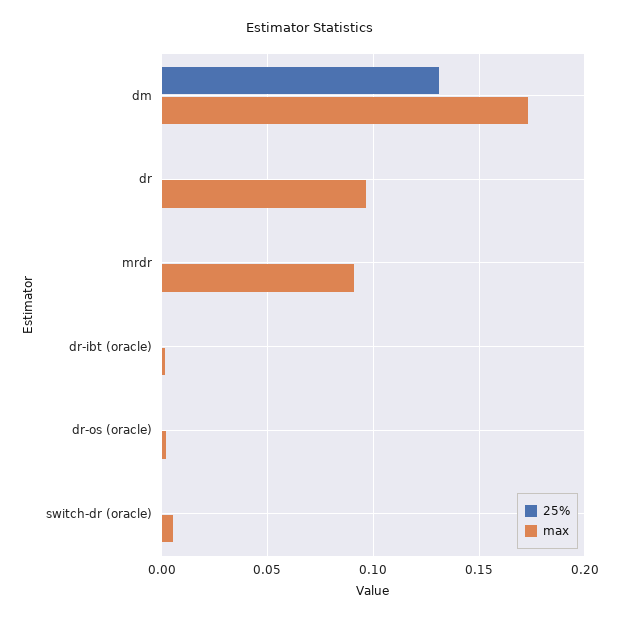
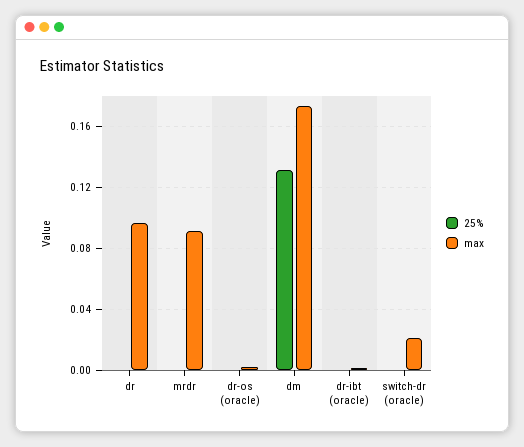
max, switch-dr (oracle): 0.005 -> 0.02

